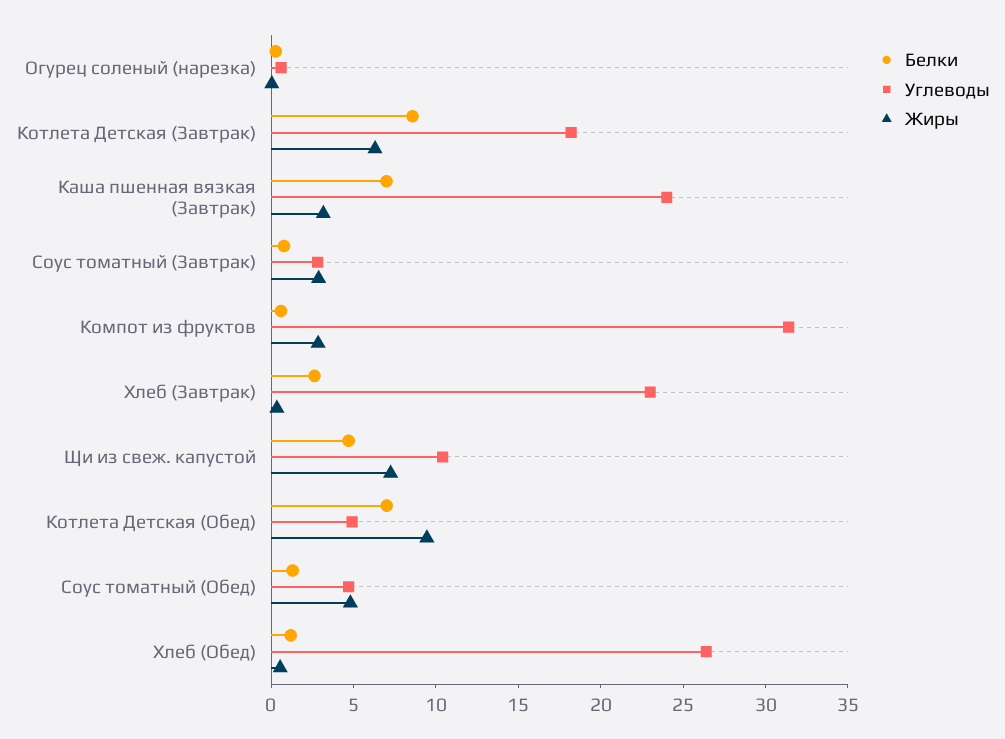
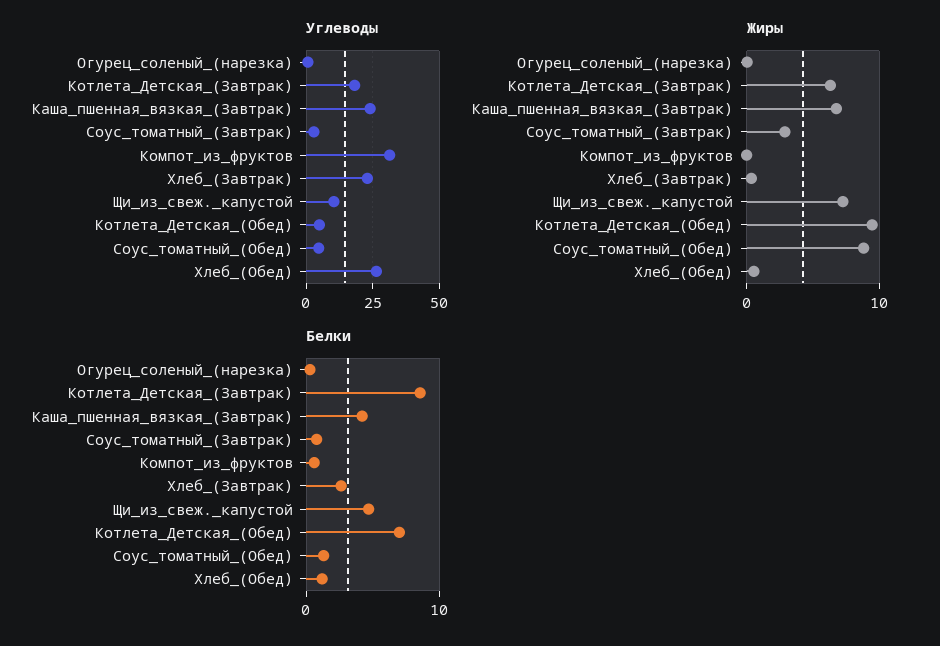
Белки, Каша пшенная вязкая (Завтрак): 7 -> 4
Жиры, Каша пшенная вязкая (Завтрак): 3 -> 7
Жиры, Компот из фруктов: 3 -> 0
Жиры, Соус томатный (Обед): 5 -> 9

